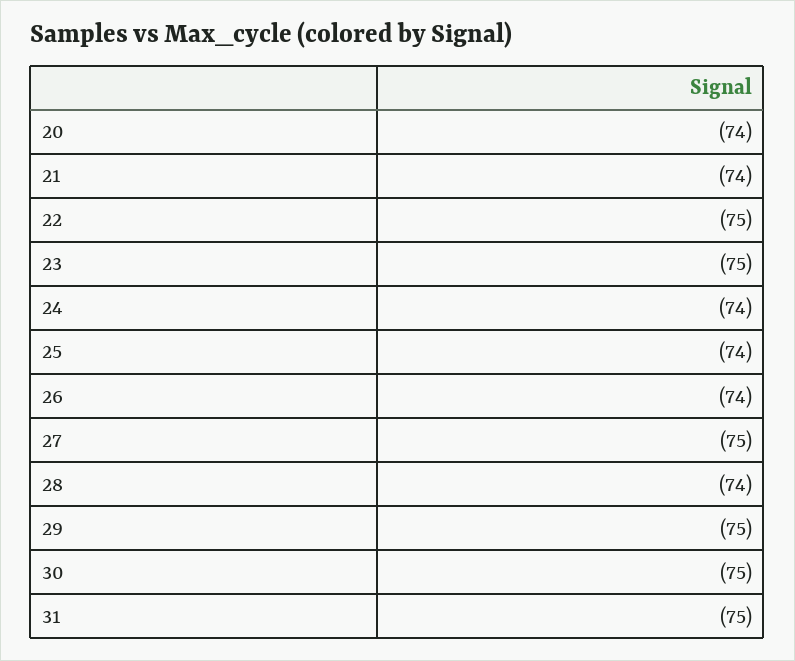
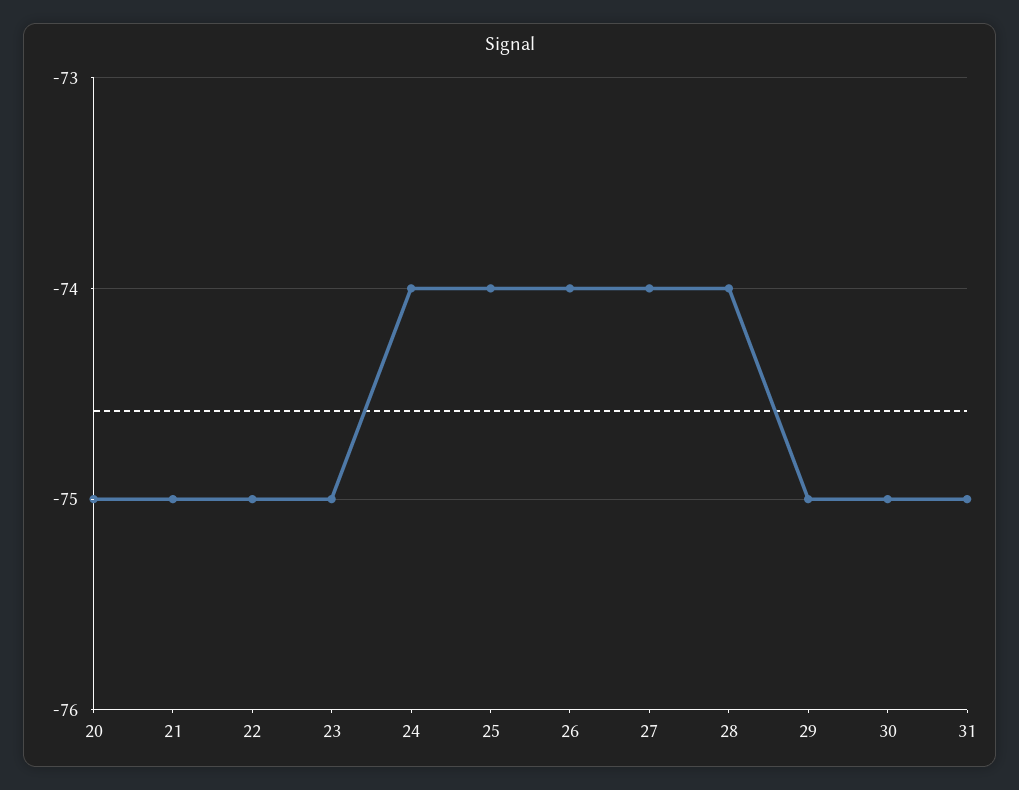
20: -74 -> -75
21: -74 -> -75
27: -75 -> -74

